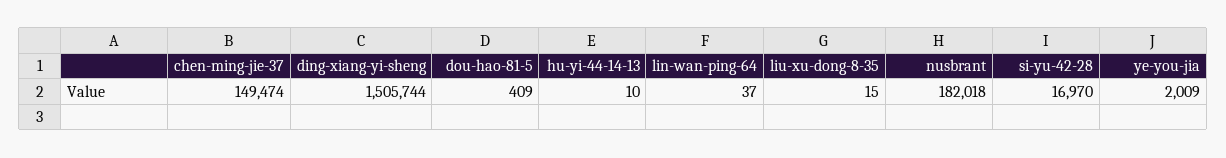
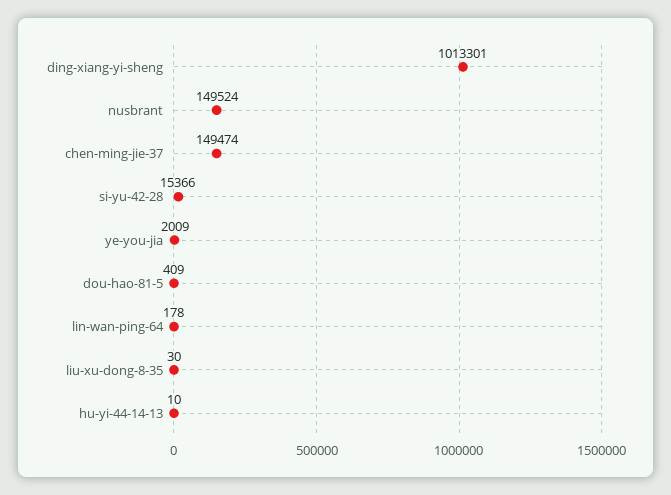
ding-xiang-yi-sheng: 1505744 -> 1013301
lin-wan-ping-64: 37 -> 178
liu-xu-dong-8-35: 15 -> 30
nusbrant: 182018 -> 149524
si-yu-42-28: 16970 -> 15366

